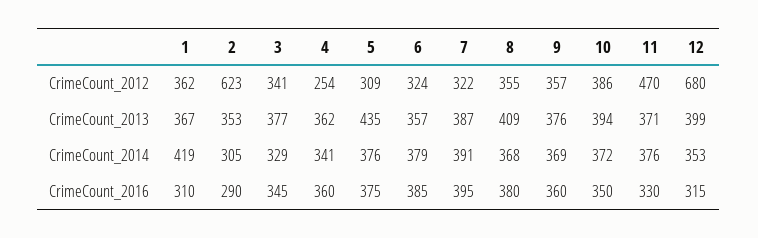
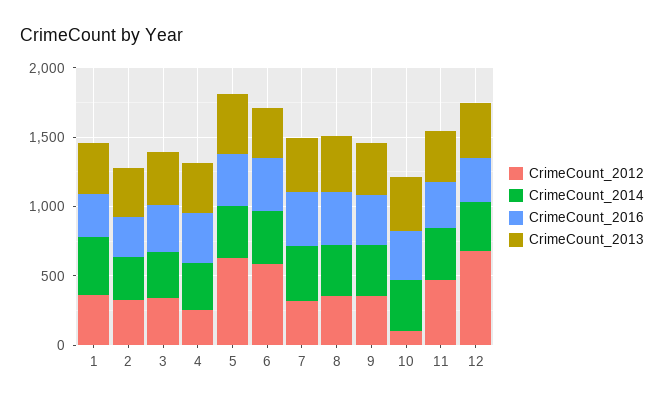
CrimeCount_2012, 2: 623 -> 300
CrimeCount_2012, 5: 309 -> 600
CrimeCount_2012, 6: 324 -> 600
CrimeCount_2012, 10: 386 -> 100

